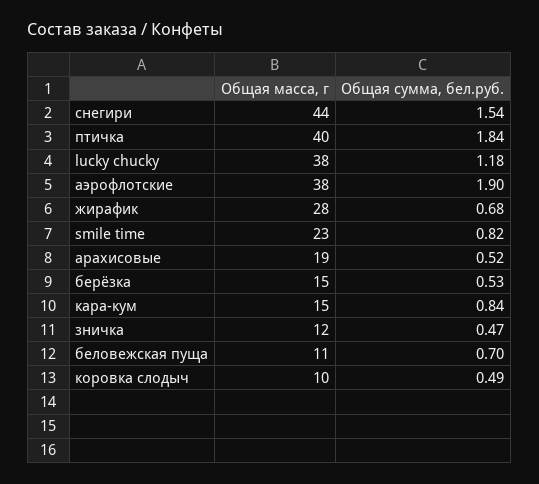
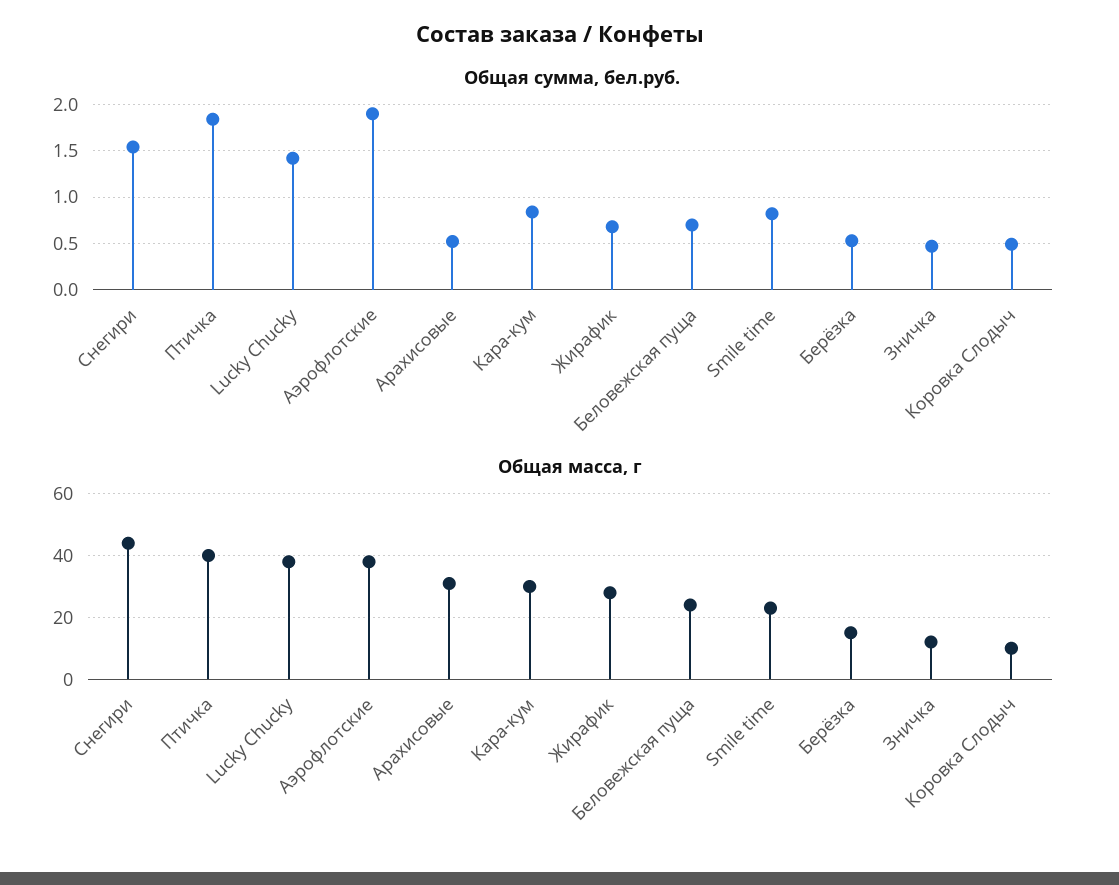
Общая сумма, бел.руб., lucky chucky: 1.18 -> 1.4
Общая масса, г, арахисовые: 19 -> 30
Общая масса, г, кара-кум: 15 -> 30
Общая масса, г, беловежская пуща: 11 -> 25

